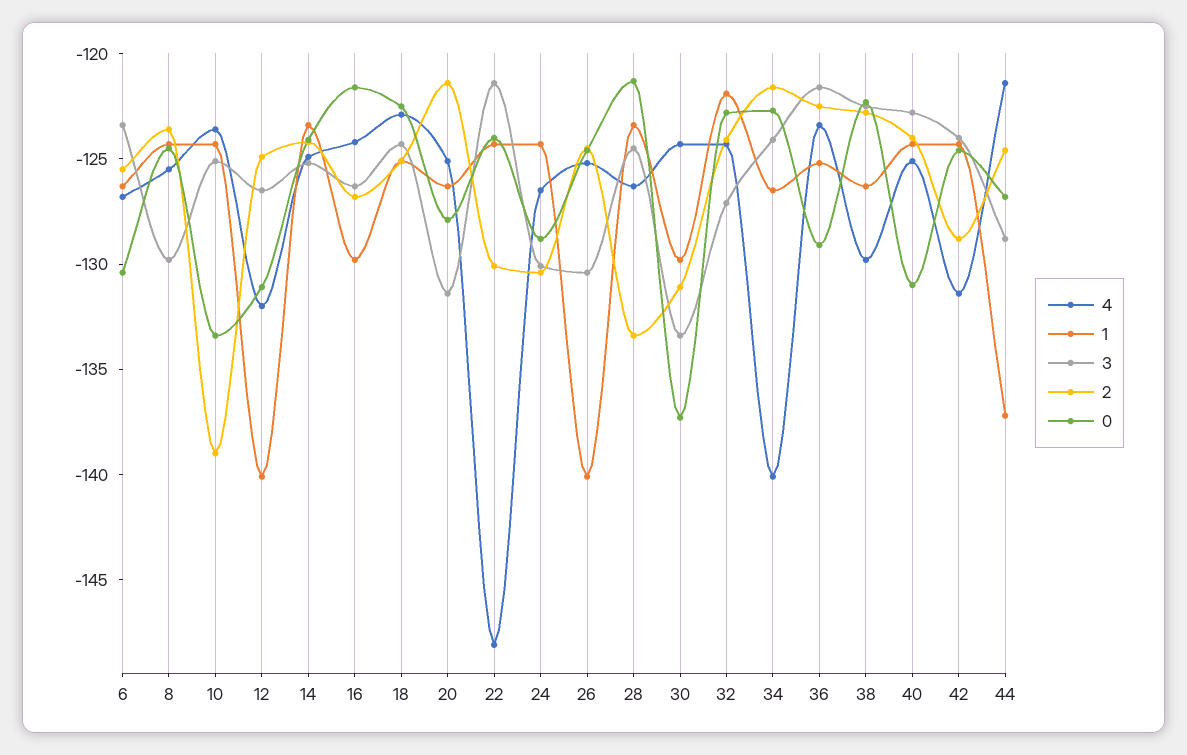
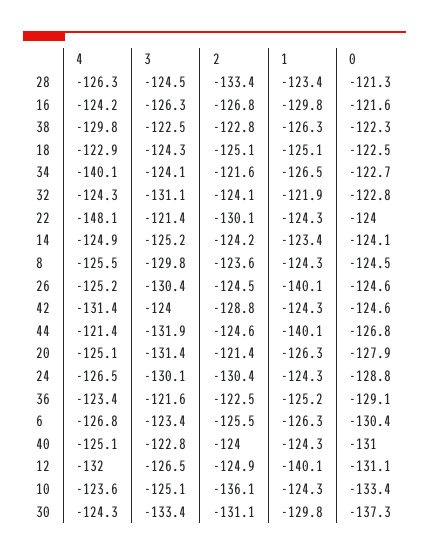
2, 10: -139 -> -136.1
3, 32: -127 -> -131.1
1, 44: -137 -> -140.1
3, 44: -129 -> -131.9

